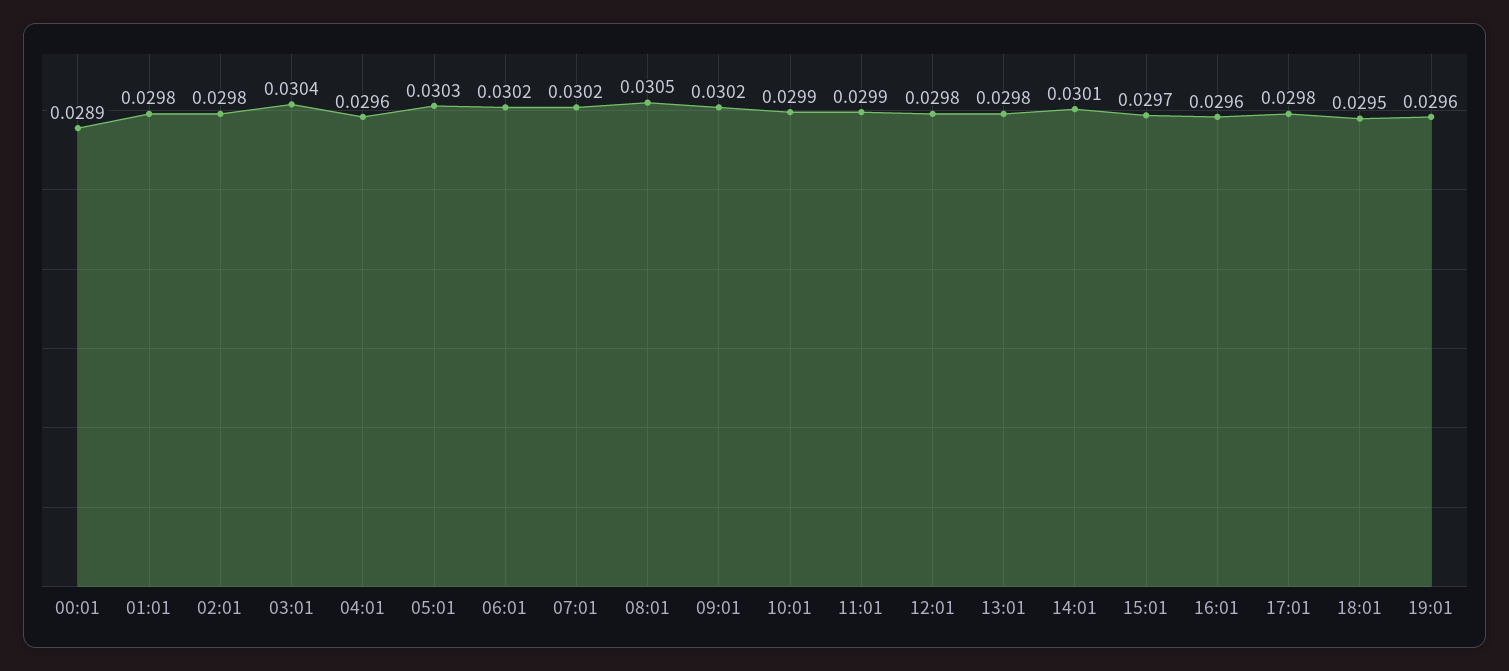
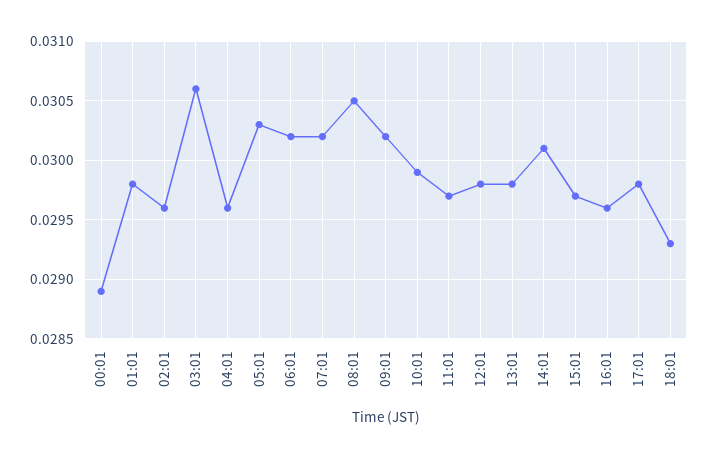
02:01: 0.0298 -> 0.0296
03:01: 0.0304 -> 0.0306
11:01: 0.0299 -> 0.0297
18:01: 0.0295 -> 0.0293
19:01: 0.0296 -> none

